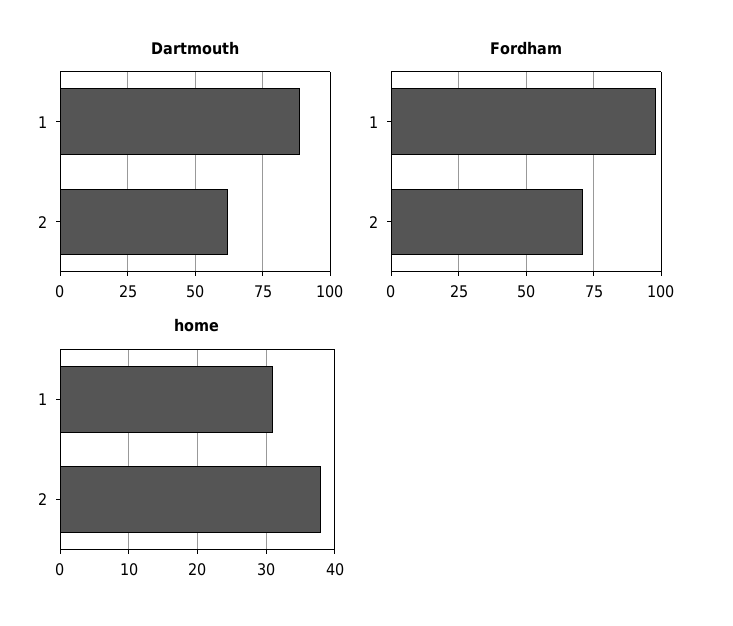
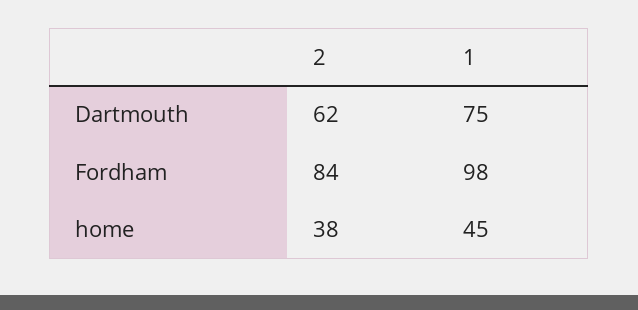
Dartmouth, 1: 90 -> 75
Fordham, 2: 70 -> 84
home, 1: 31 -> 45

